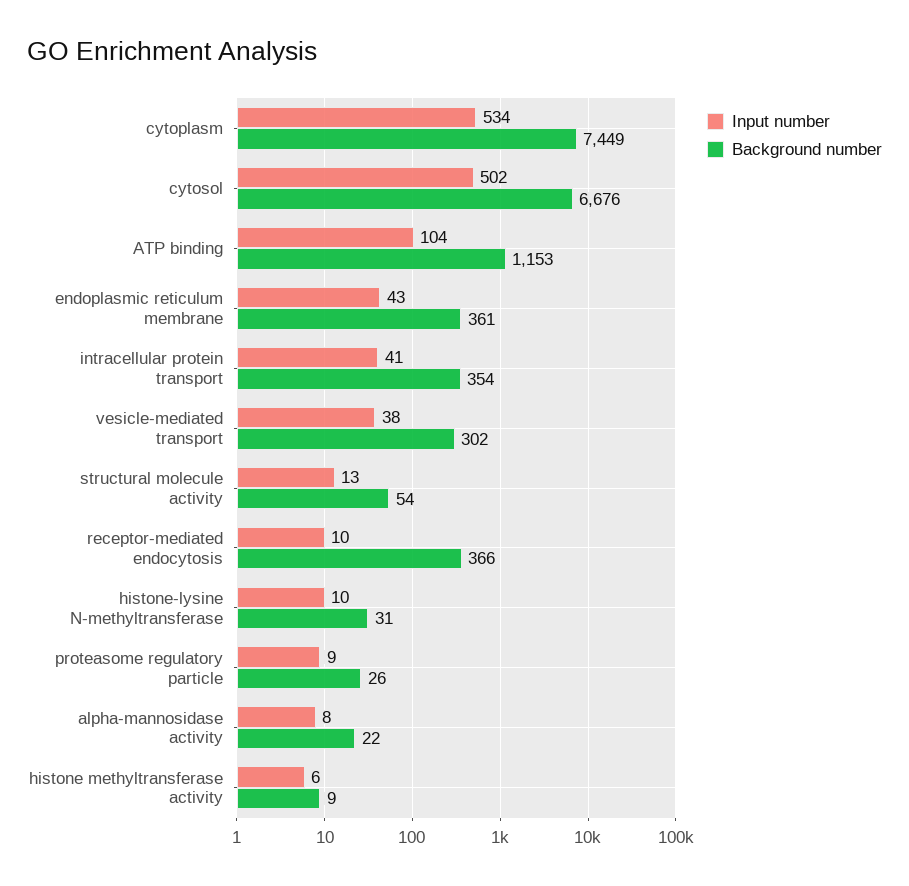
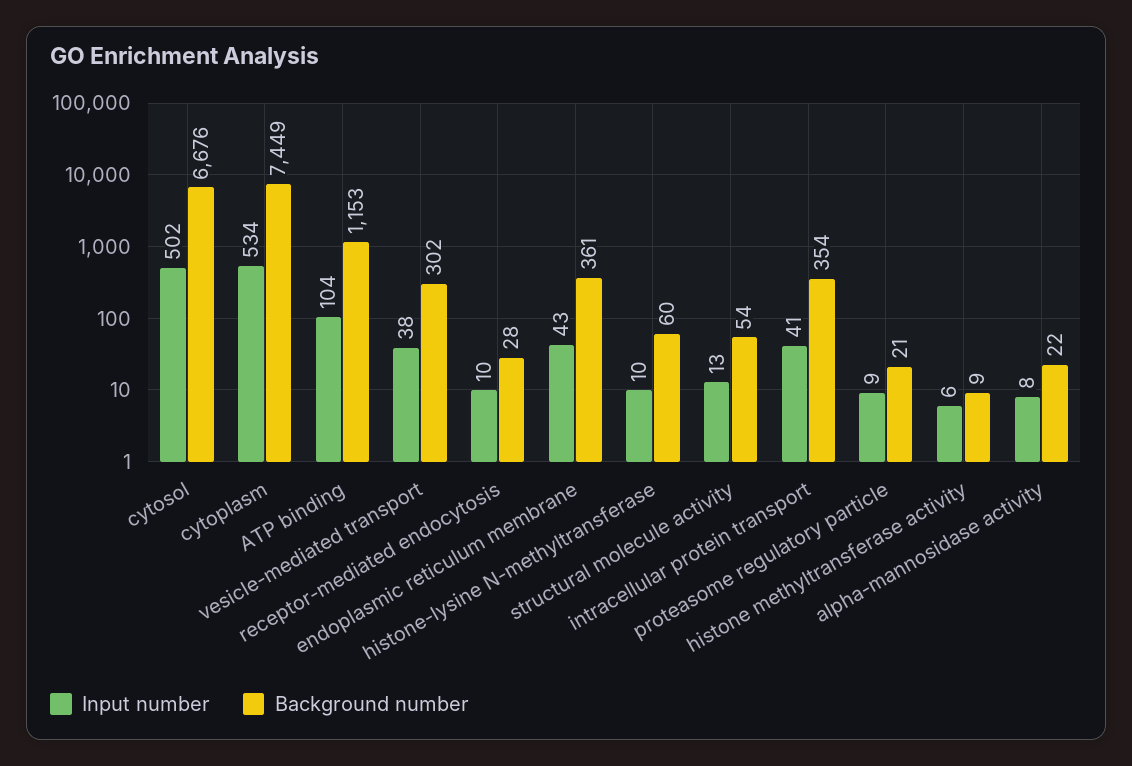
Background number, receptor-mediated endocytosis: 366 -> 28
Background number, histone-lysine N-methyltransferase: 31 -> 60
Background number, proteasome regulatory particle: 26 -> 21

